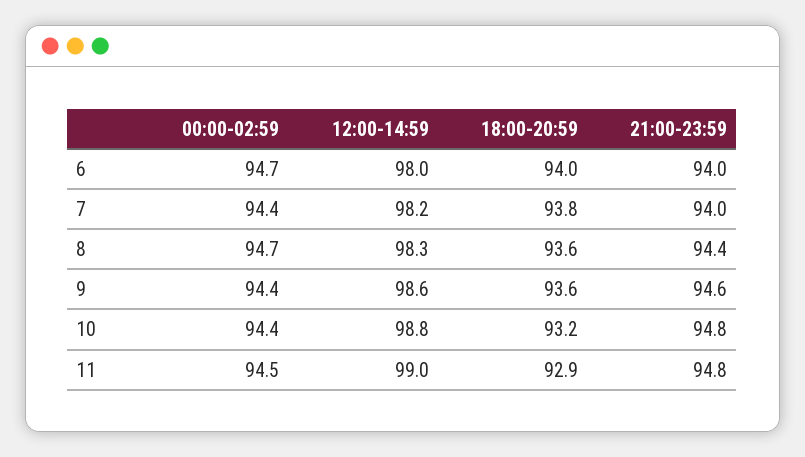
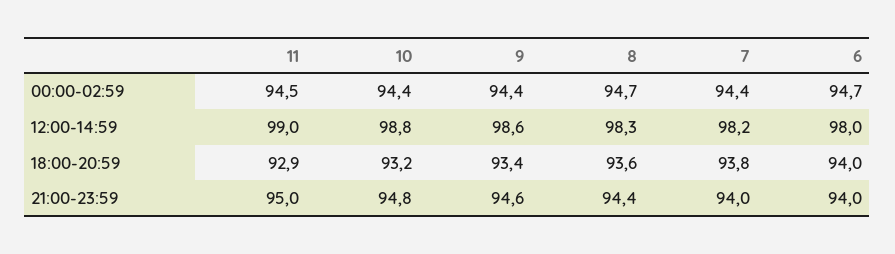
18:00-20:59, 9: 93.6 -> 93.4
21:00-23:59, 11: 94.8 -> 95

